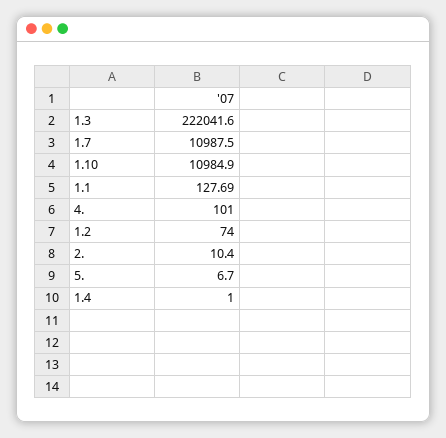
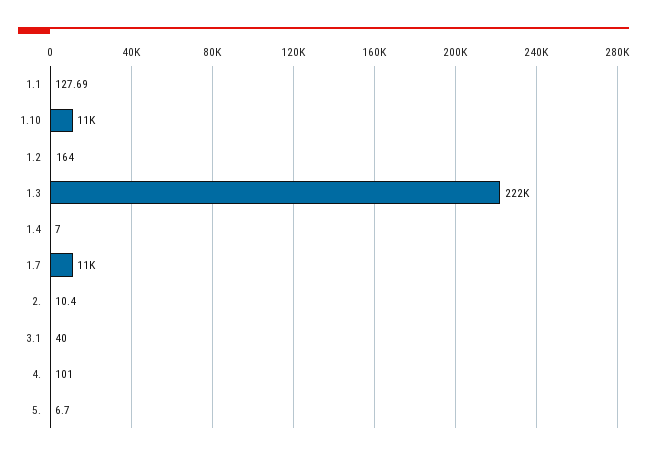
1.2: 74 -> 164
1.4: 1 -> 7
3.1: none -> 40

